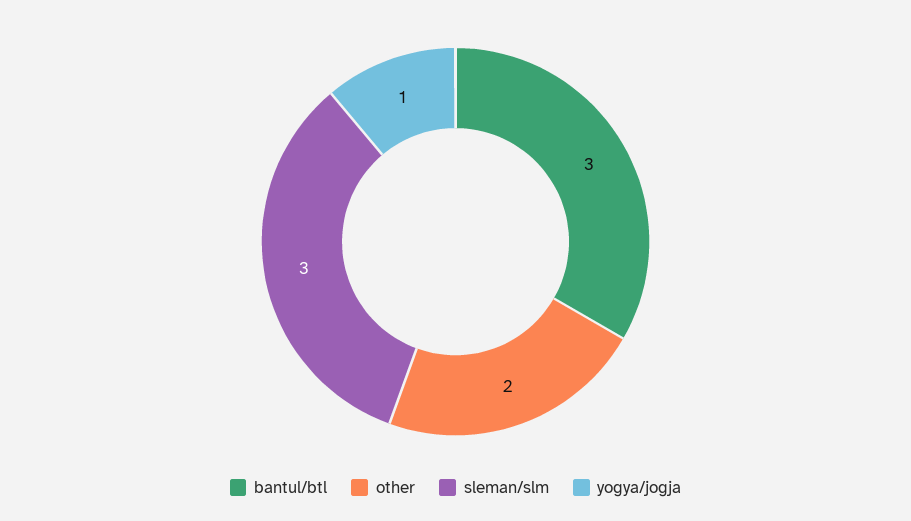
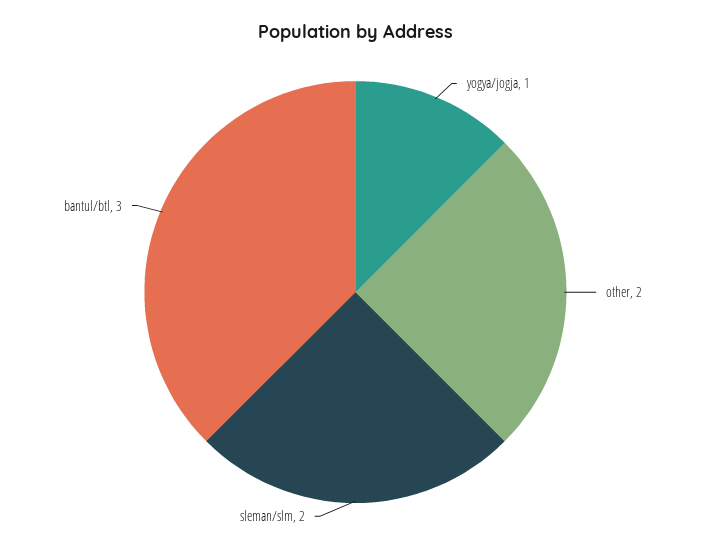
sleman/slm: 3 -> 2

